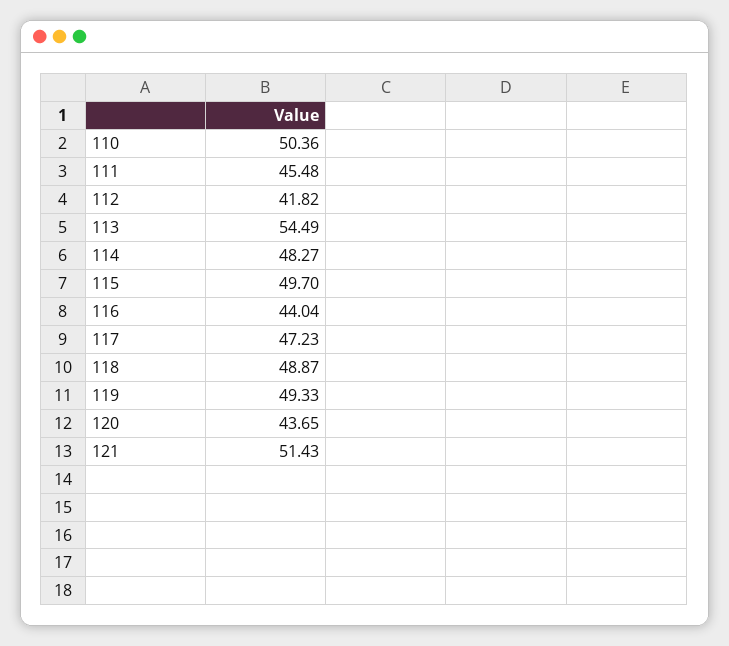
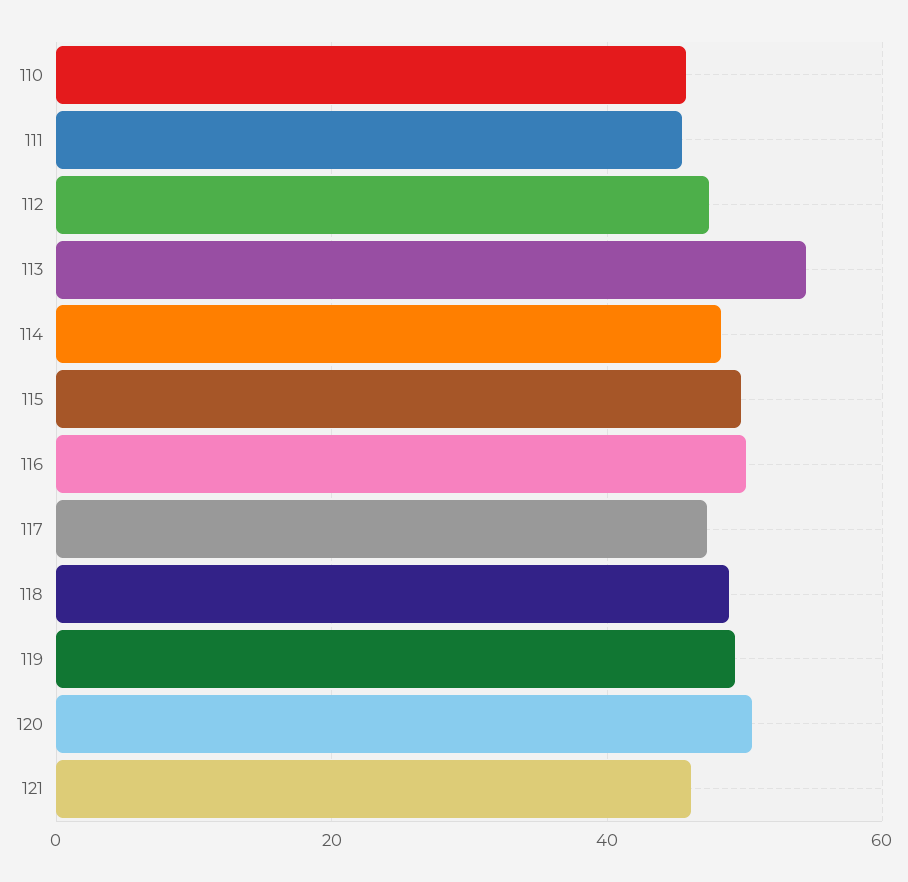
110: 50.36 -> 46
112: 41.82 -> 48
116: 44.04 -> 50
120: 43.65 -> 50
121: 51.43 -> 46

